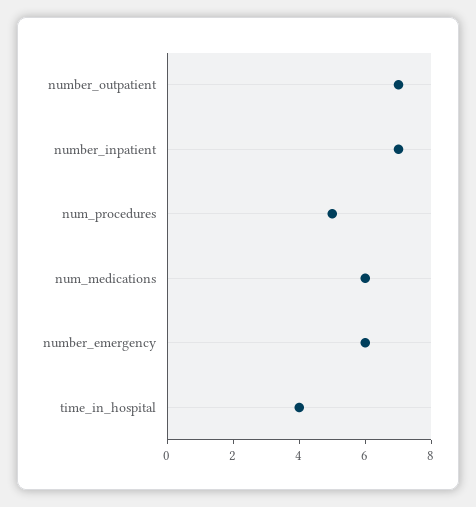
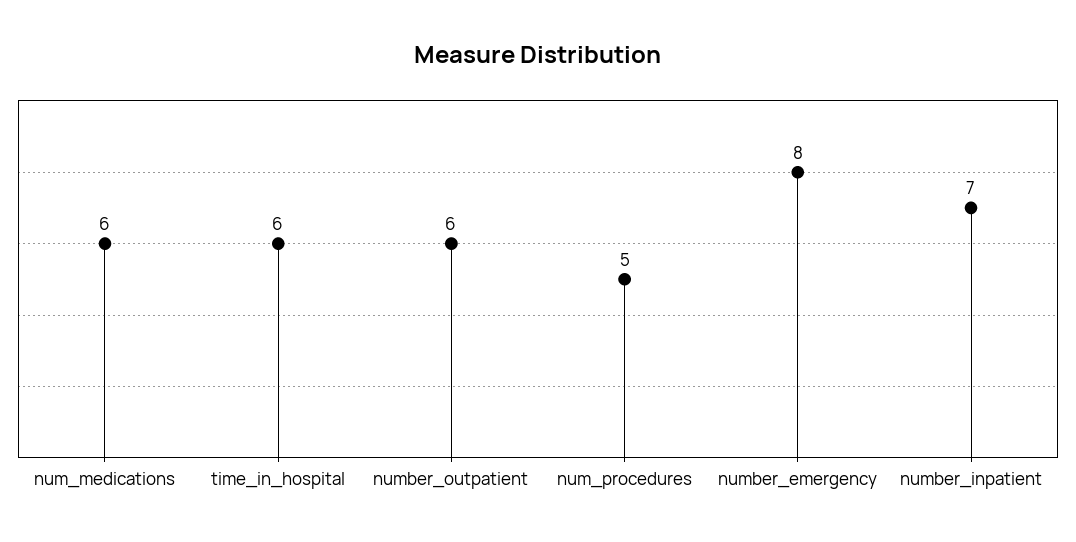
number_outpatient: 7 -> 6
number_emergency: 6 -> 8
time_in_hospital: 4 -> 6

